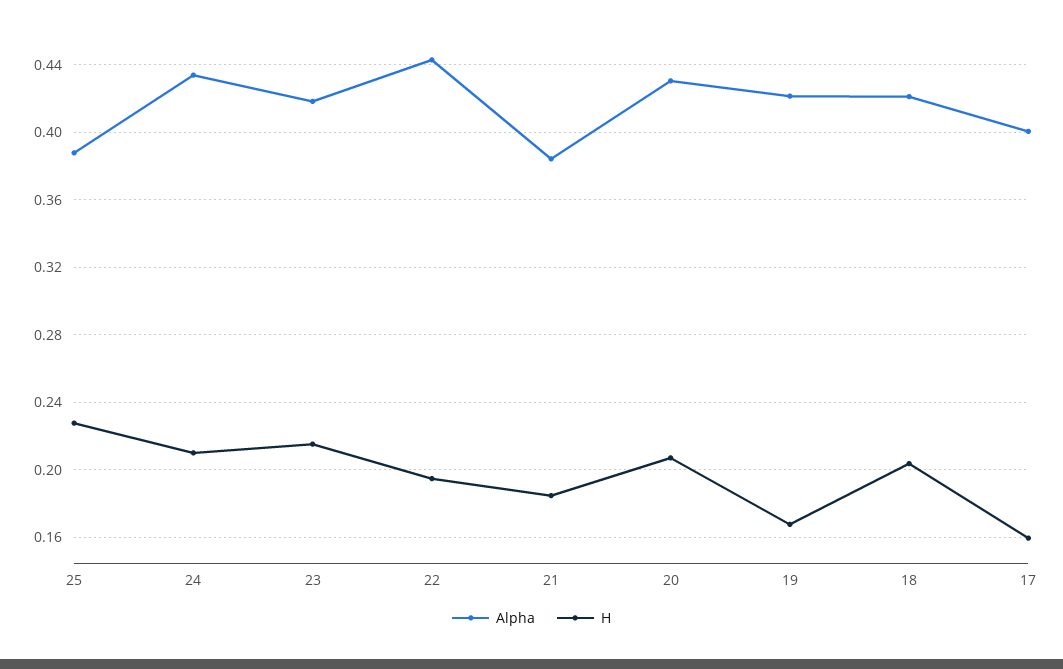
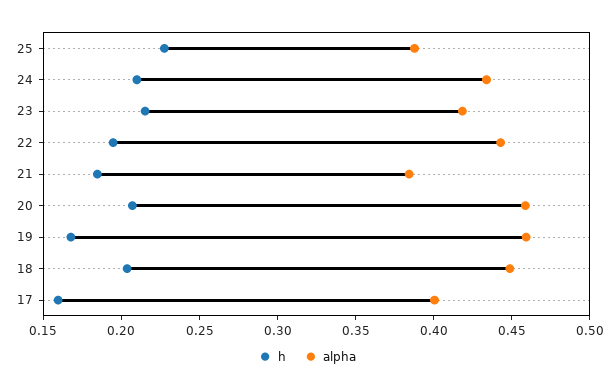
Alpha, 20: 0.43 -> 0.46
Alpha, 19: 0.42 -> 0.46
Alpha, 18: 0.42 -> 0.45

